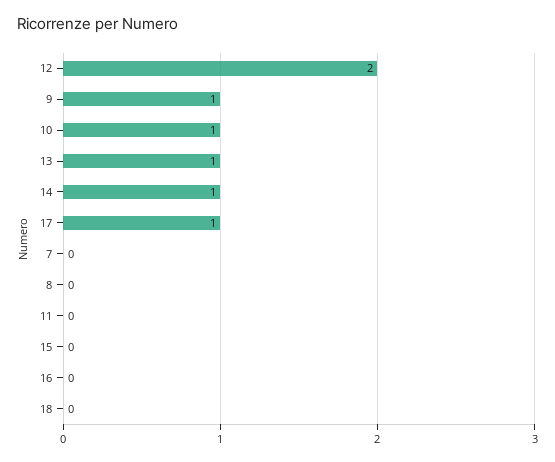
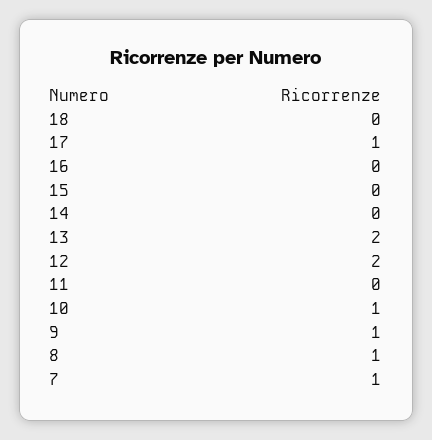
13: 1 -> 2
14: 1 -> 0
7: 0 -> 1
8: 0 -> 1

